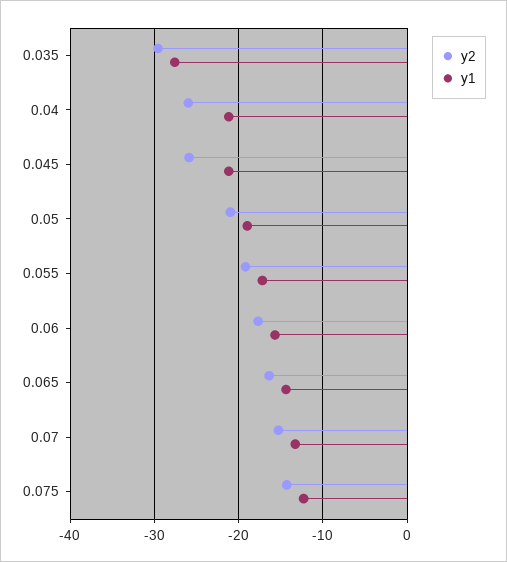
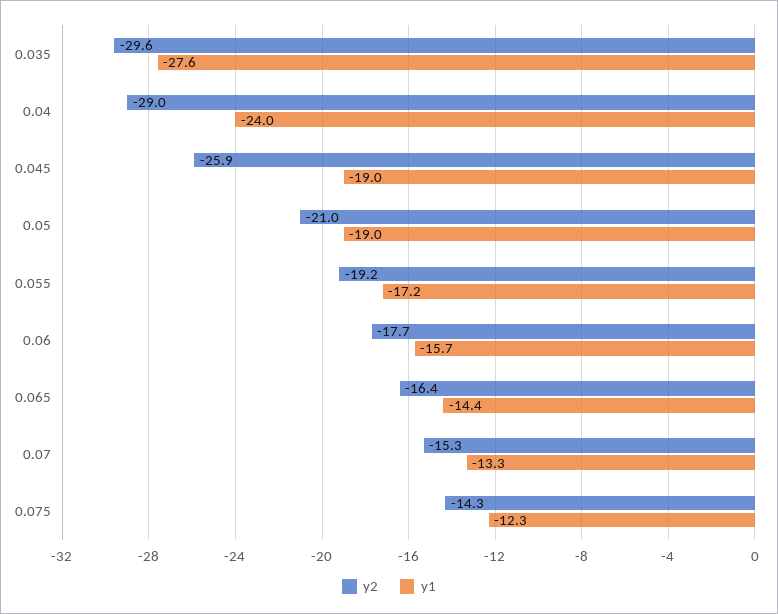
y2, 0.04: -26 -> -29
y1, 0.04: -21 -> -24
y1, 0.045: -21 -> -19

